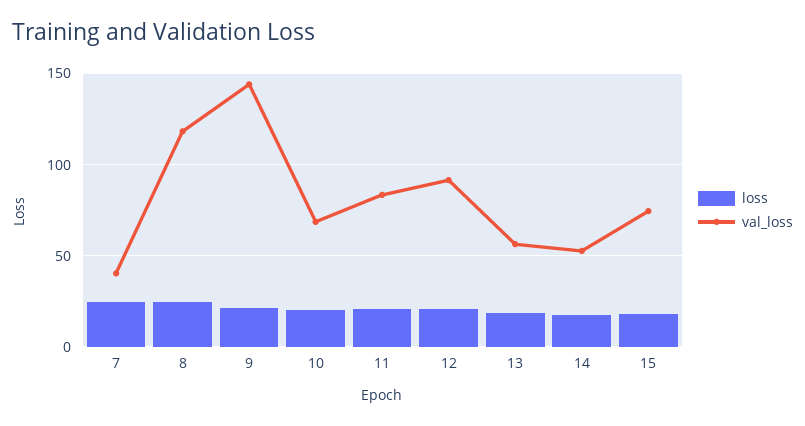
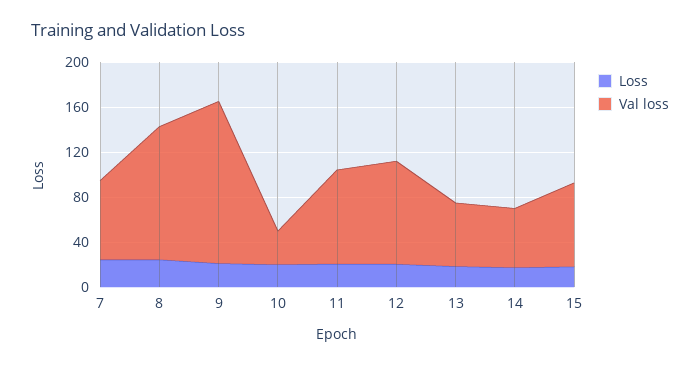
val_loss, 7: 40 -> 70
val_loss, 10: 70 -> 30

